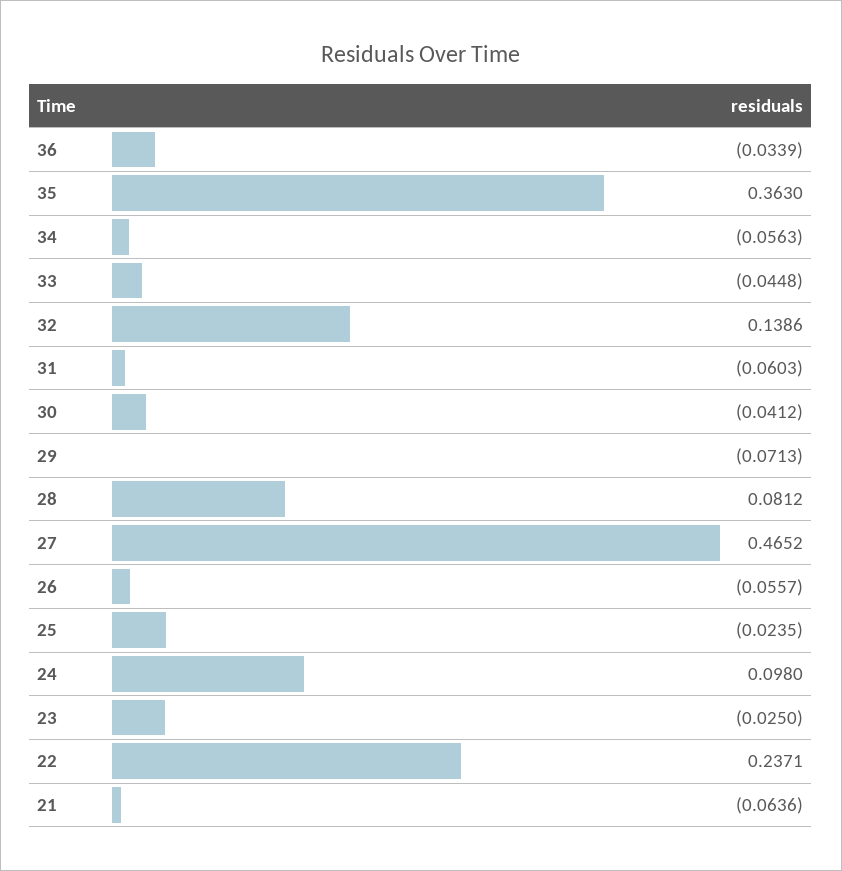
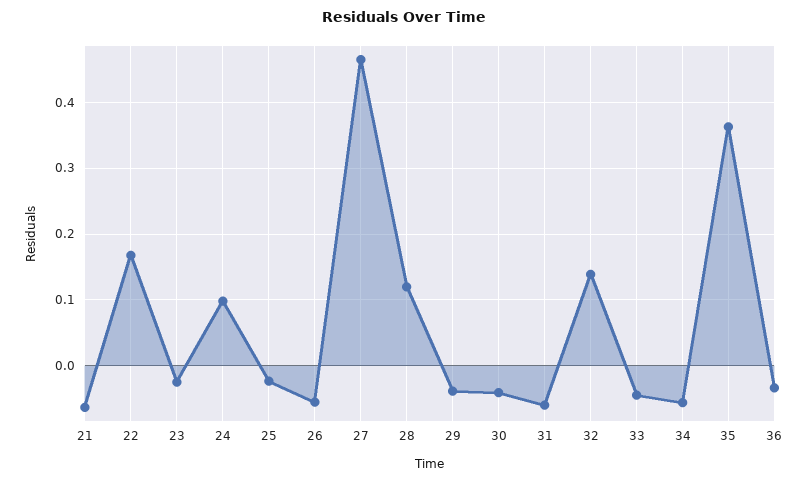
29: -0.0713 -> -0.04
28: 0.0812 -> 0.12
22: 0.2371 -> 0.17

